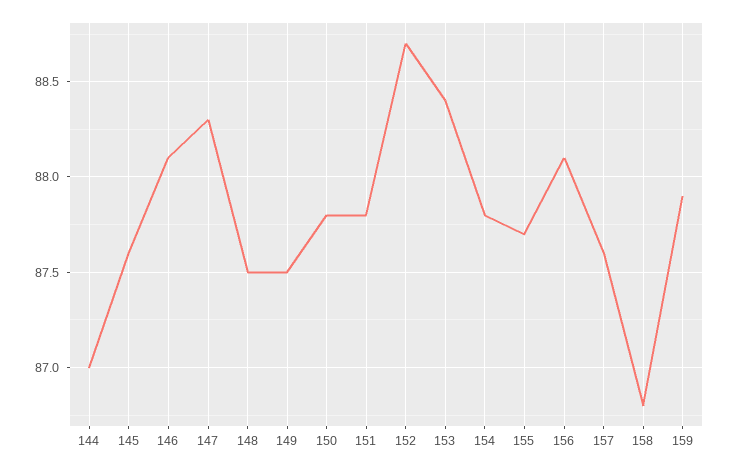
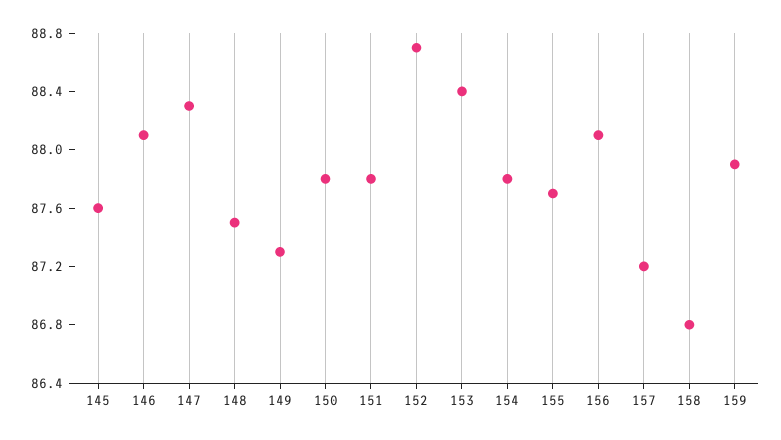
144: 87 -> none
149: 87.5 -> 87.3
157: 87.6 -> 87.2

